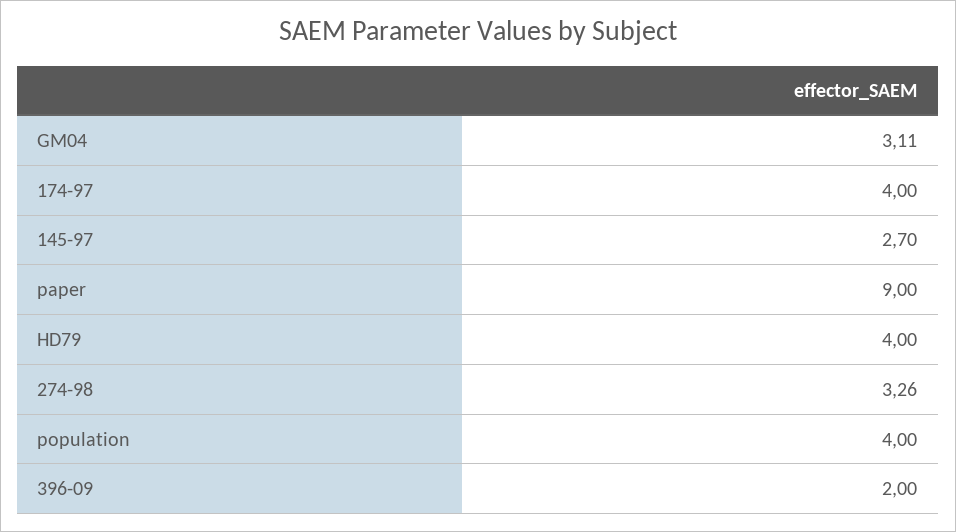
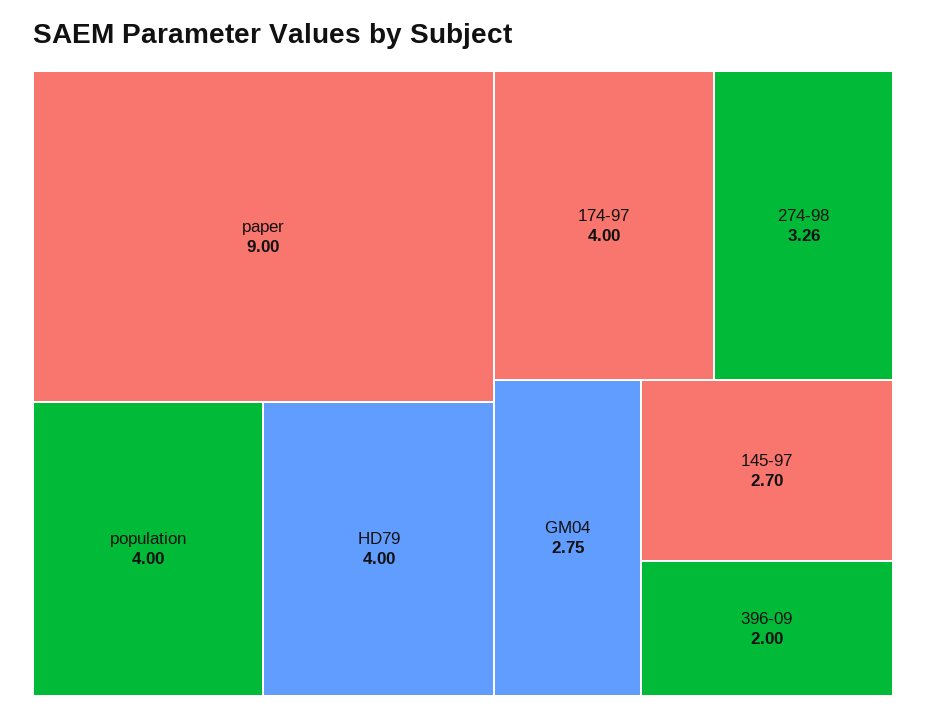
GM04: 3.11 -> 2.75

